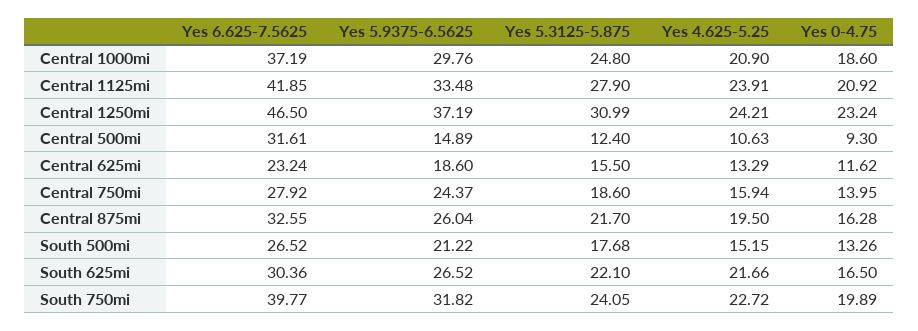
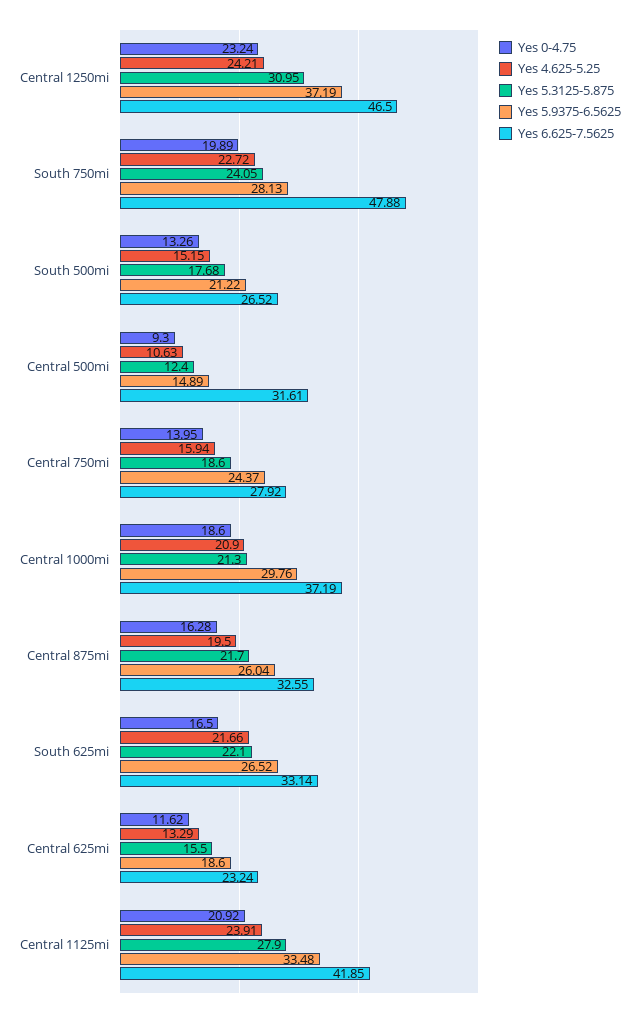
Yes 5.3125-5.875, Central 1000mi: 24.8 -> 21.3
Yes 5.3125-5.875, Central 1250mi: 30.99 -> 30.95
Yes 6.625-7.5625, South 625mi: 30.36 -> 33.14
Yes 6.625-7.5625, South 750mi: 39.77 -> 47.88
Yes 5.9375-6.5625, South 750mi: 31.82 -> 28.13

